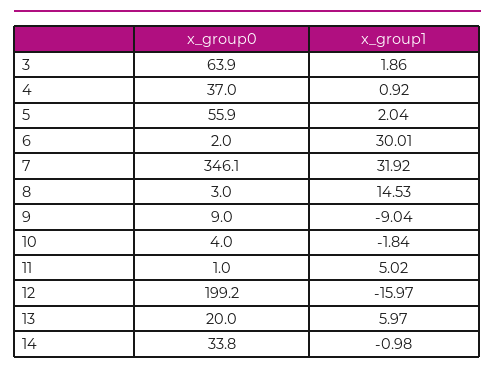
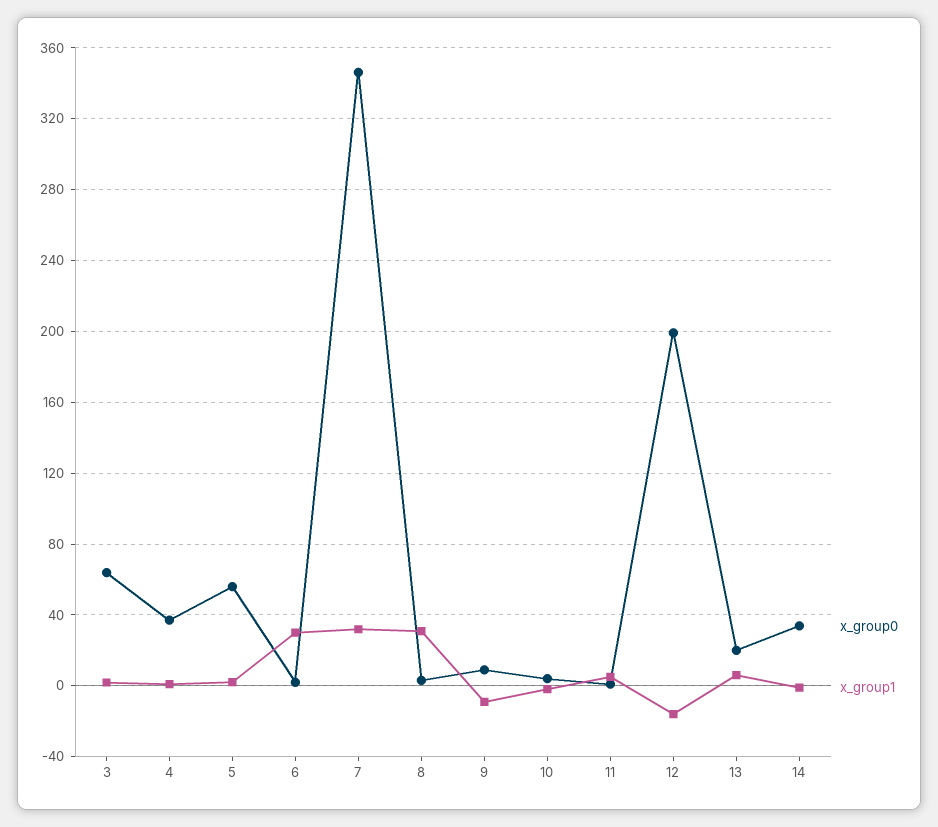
x_group1, 8: 14.53 -> 30

